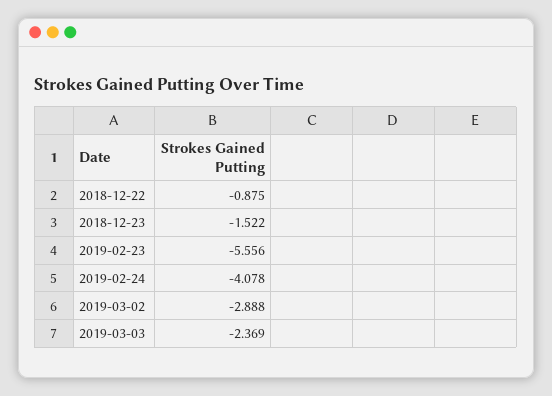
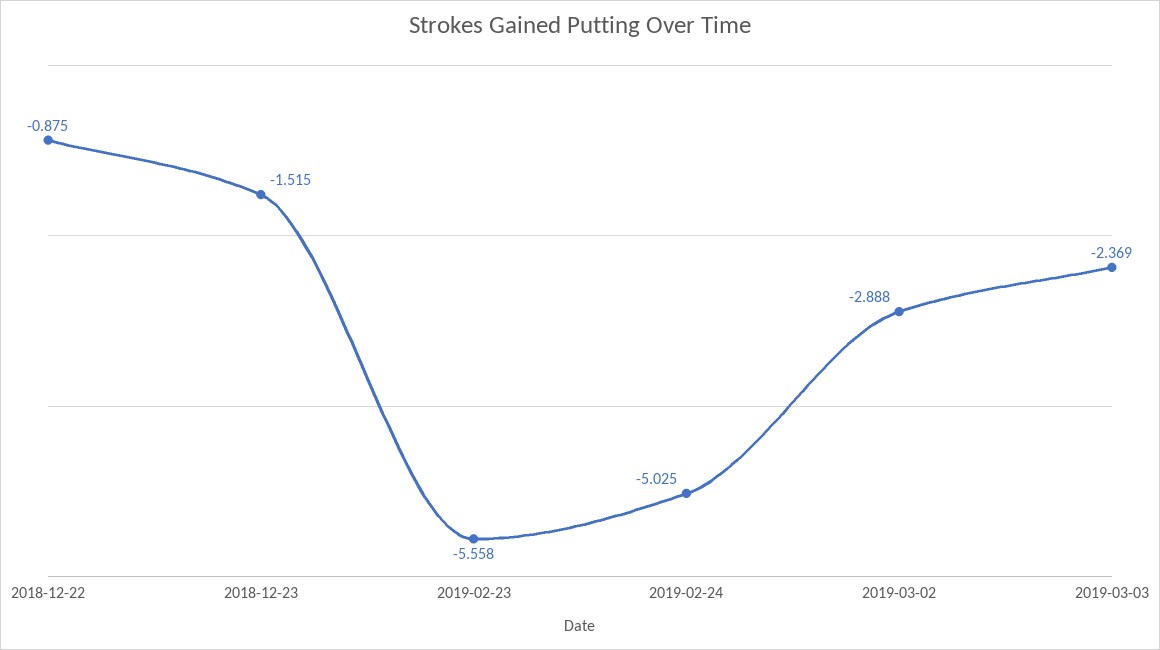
2018-12-23: -1.522 -> -1.515
2019-02-23: -5.556 -> -5.558
2019-02-24: -4.078 -> -5.025

